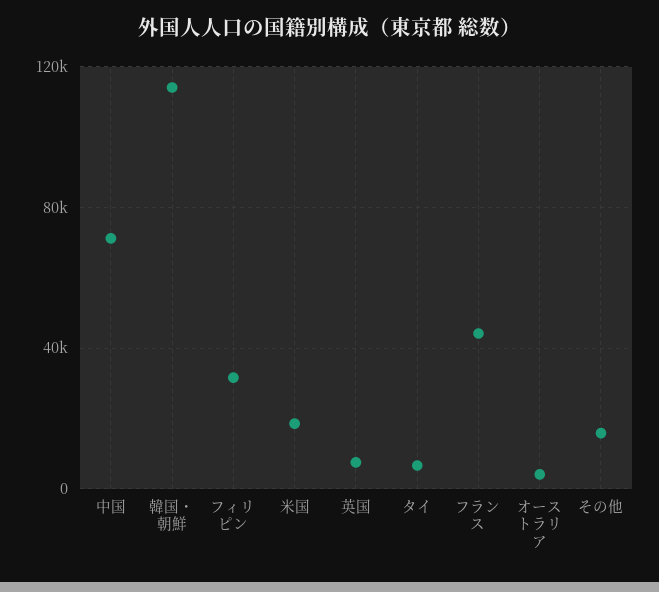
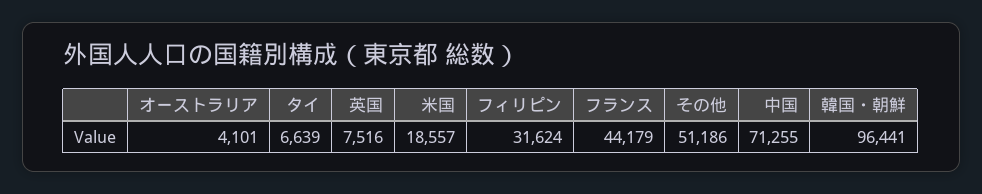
韓国・朝鮮: 115000 -> 96441
その他: 15000 -> 51186

